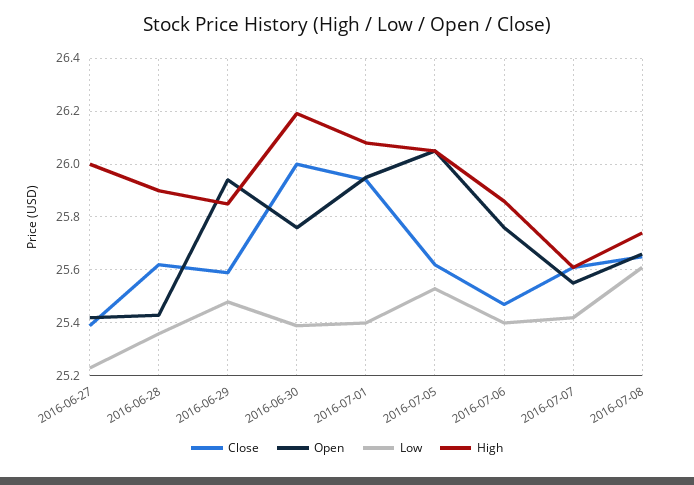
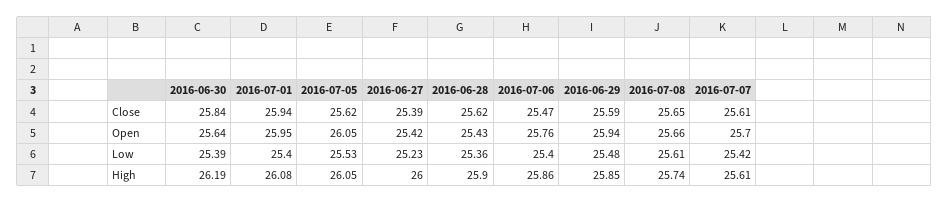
Close, 2016-06-30: 26 -> 25.84
Open, 2016-06-30: 25.75 -> 25.64
Open, 2016-07-07: 25.55 -> 25.7

